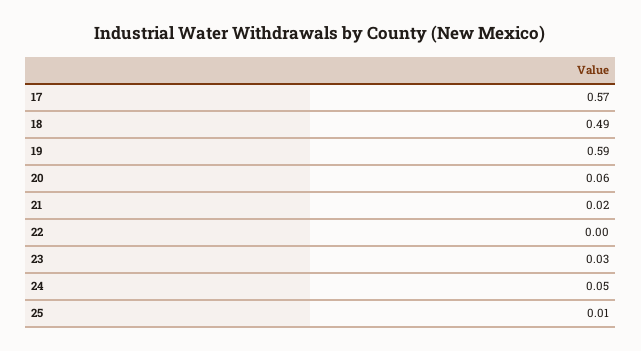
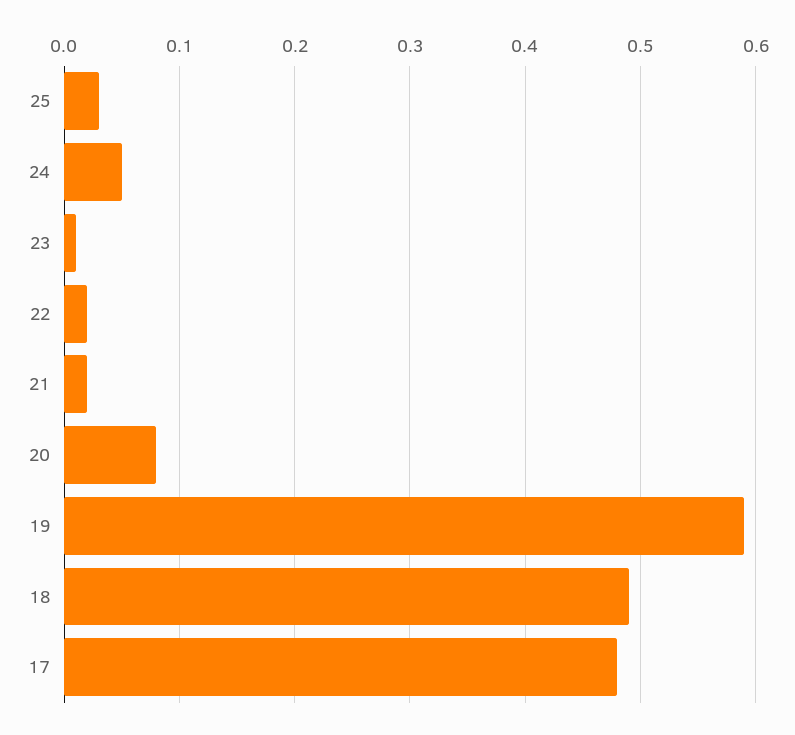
17: 0.57 -> 0.48
20: 0.06 -> 0.08
22: 0 -> 0.02
23: 0.03 -> 0.01
25: 0.01 -> 0.03

